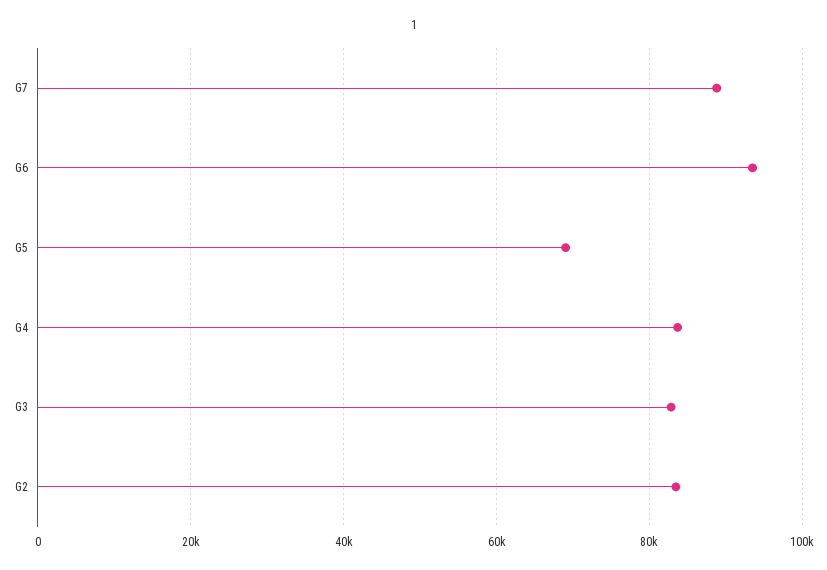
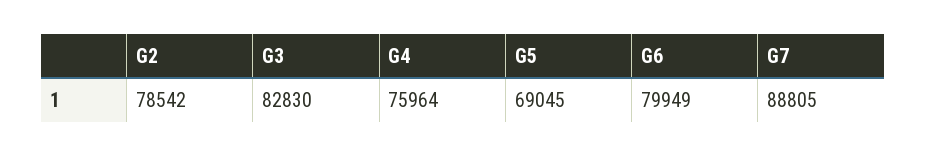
G6: 94000 -> 79949
G4: 84000 -> 75964
G2: 84000 -> 78542

